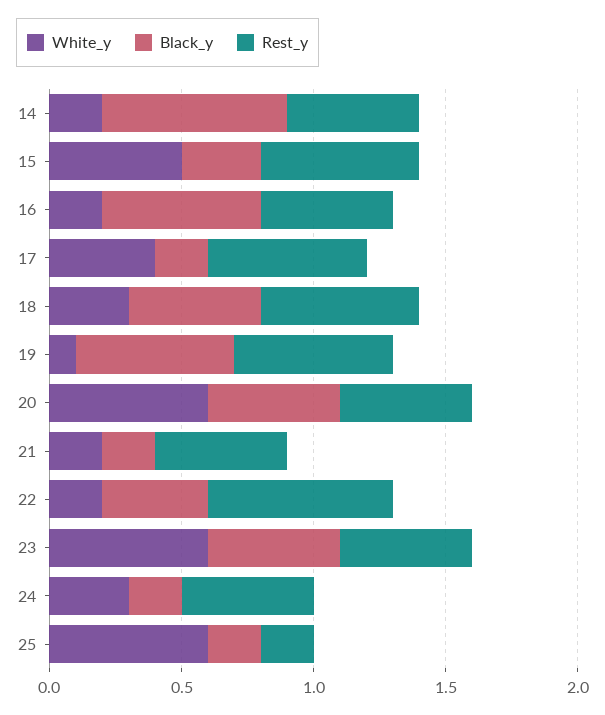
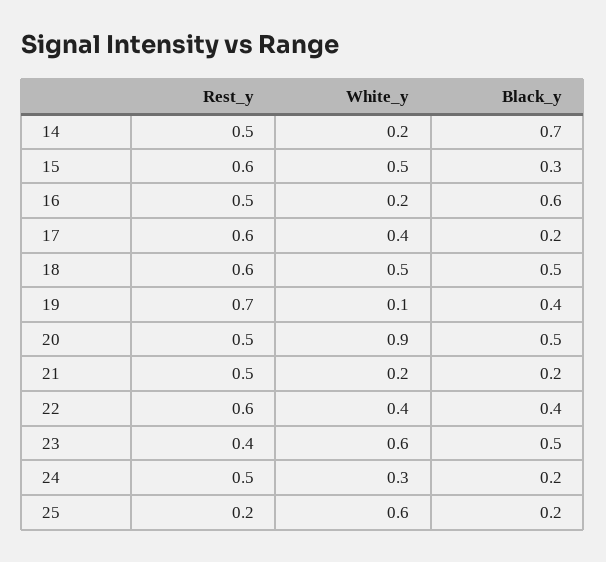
White_y, 18: 0.3 -> 0.5
Black_y, 19: 0.6 -> 0.4
Rest_y, 19: 0.6 -> 0.7
White_y, 20: 0.6 -> 0.9
White_y, 22: 0.2 -> 0.4
Rest_y, 22: 0.7 -> 0.6
Rest_y, 23: 0.5 -> 0.4

